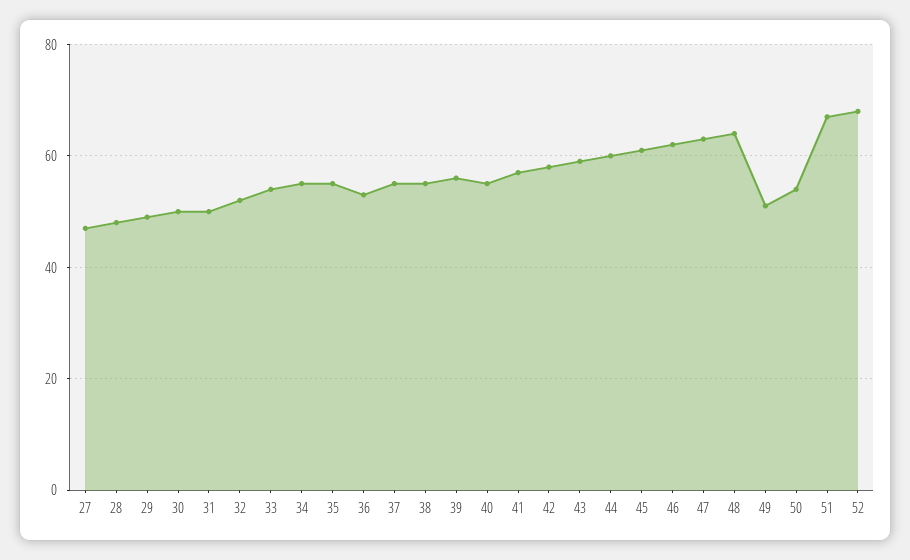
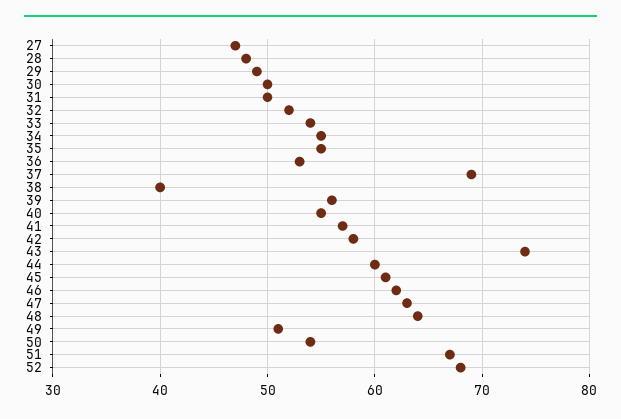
37: 55 -> 69
38: 55 -> 40
43: 60 -> 74

